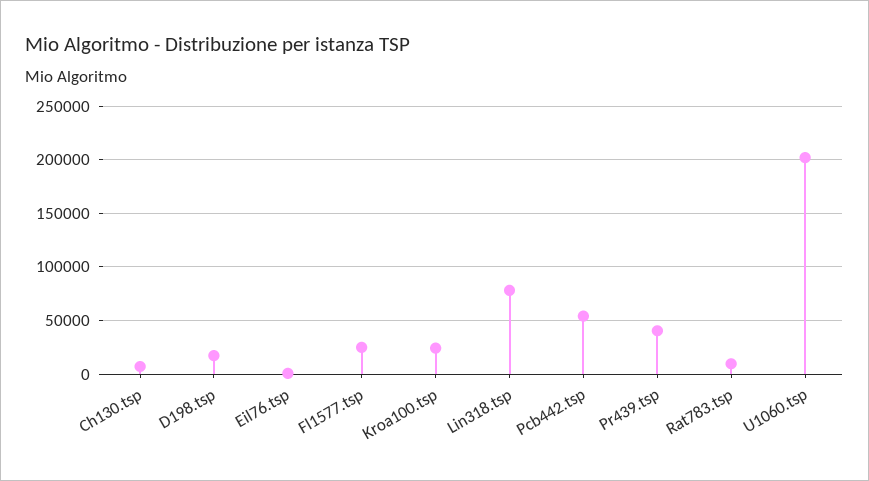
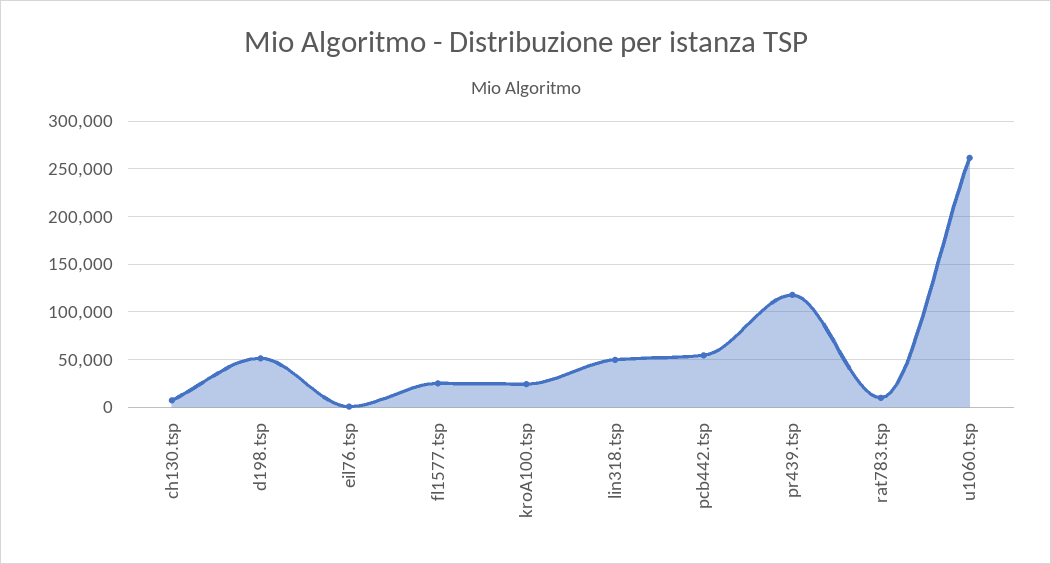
D198.tsp: 20000 -> 50000
Lin318.tsp: 80000 -> 50000
Pr439.tsp: 40000 -> 120000
U1060.tsp: 200000 -> 260000

